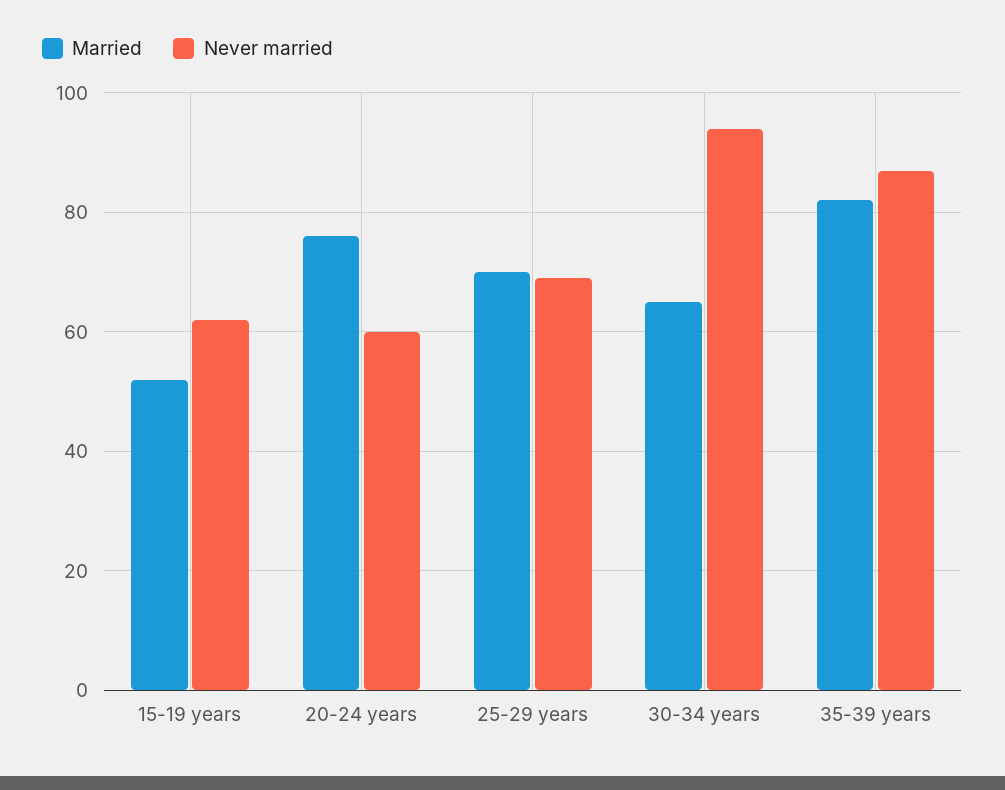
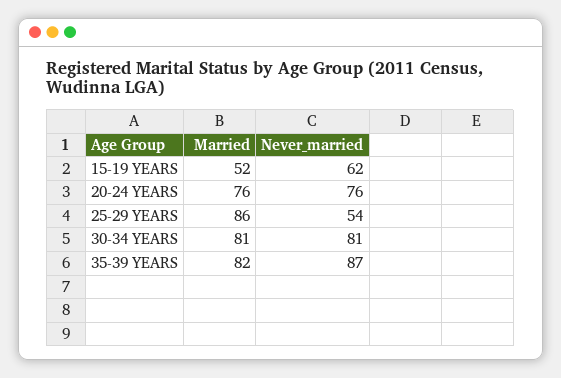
Never married, 20-24 years: 60 -> 76
Married, 25-29 years: 70 -> 86
Never married, 25-29 years: 70 -> 54
Married, 30-34 years: 65 -> 81
Never married, 30-34 years: 95 -> 81

